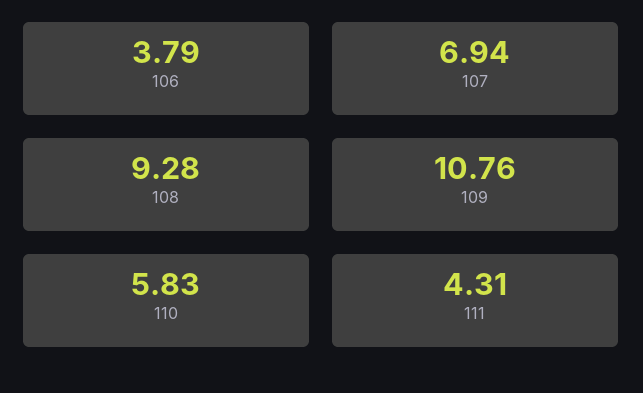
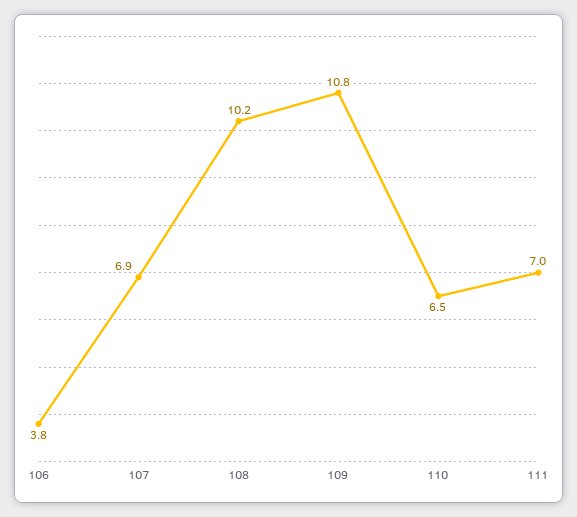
108: 9.28 -> 10.2
110: 5.83 -> 6.5
111: 4.31 -> 7

